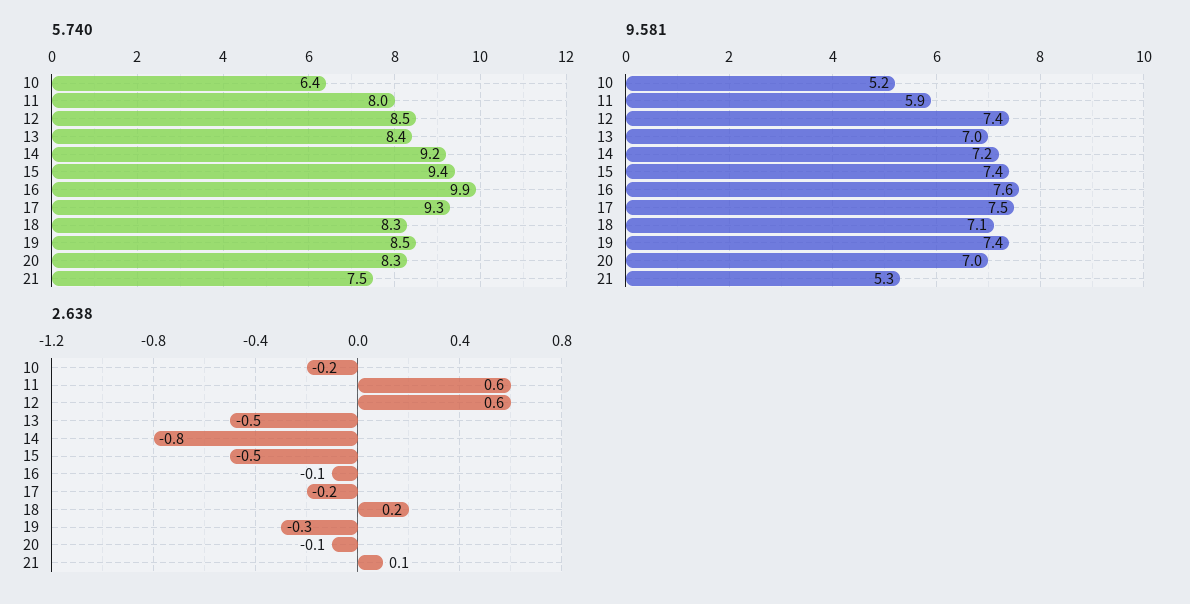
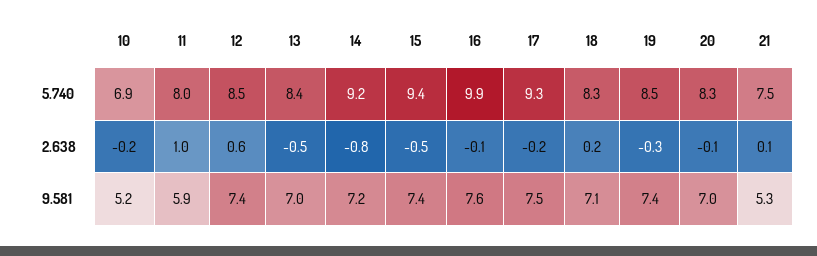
5.740, 10: 6.4 -> 6.9
2.638, 11: 0.6 -> 1

